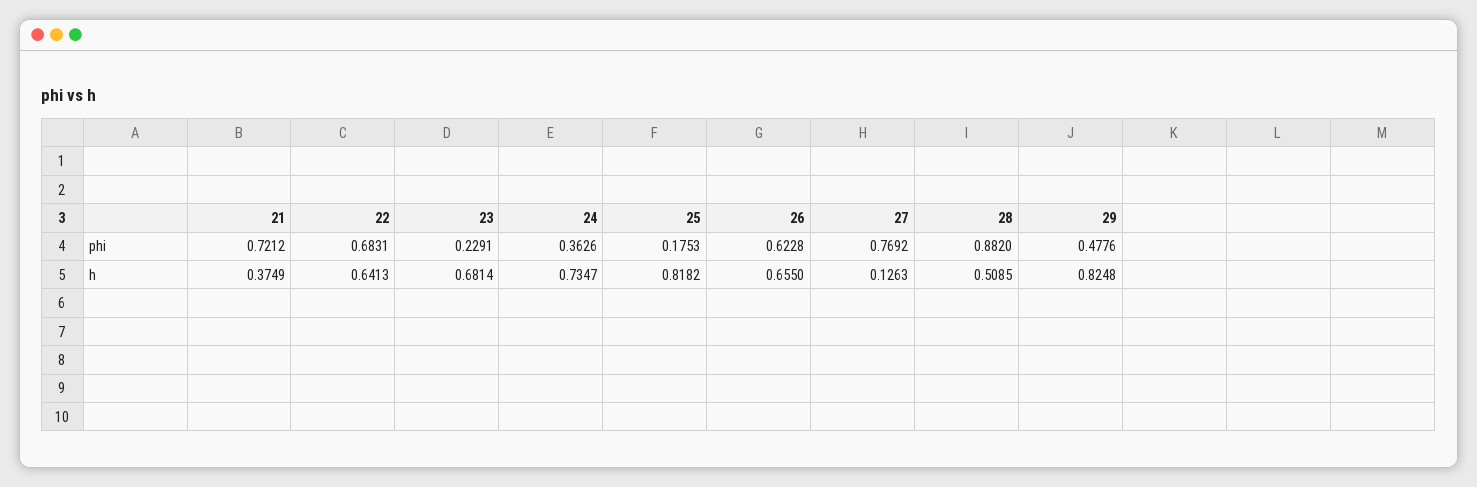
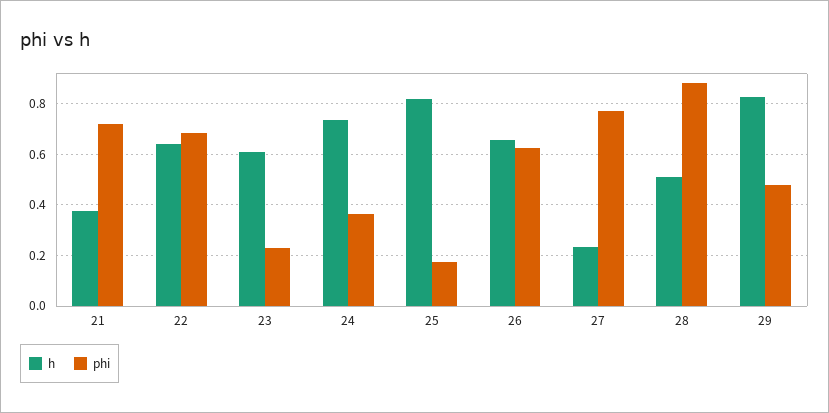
h, 23: 0.6814 -> 0.6
h, 27: 0.1263 -> 0.225

